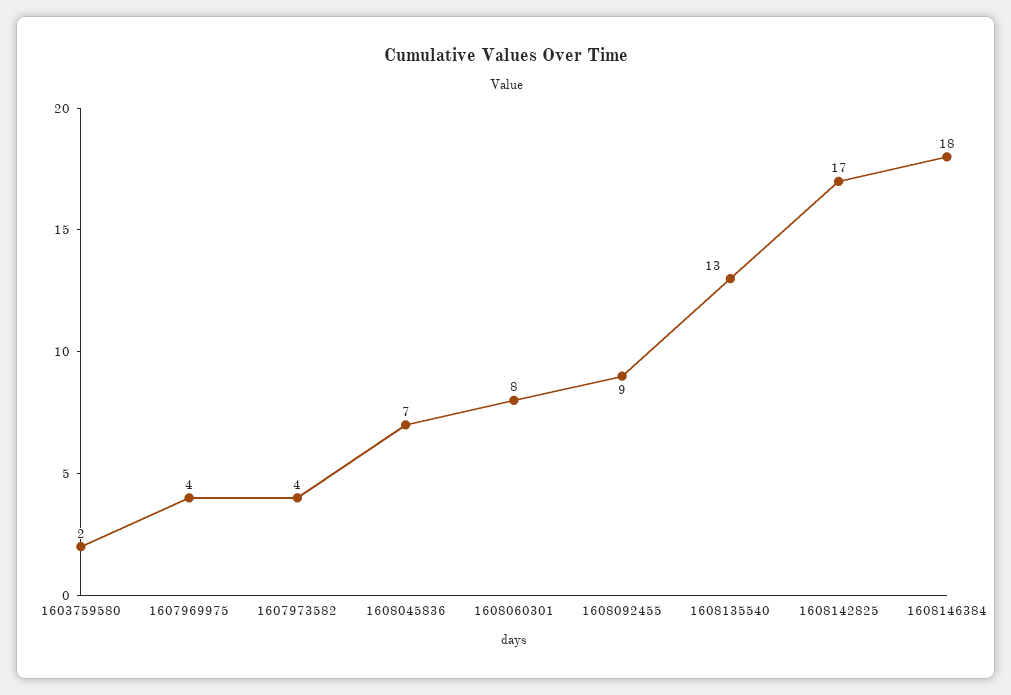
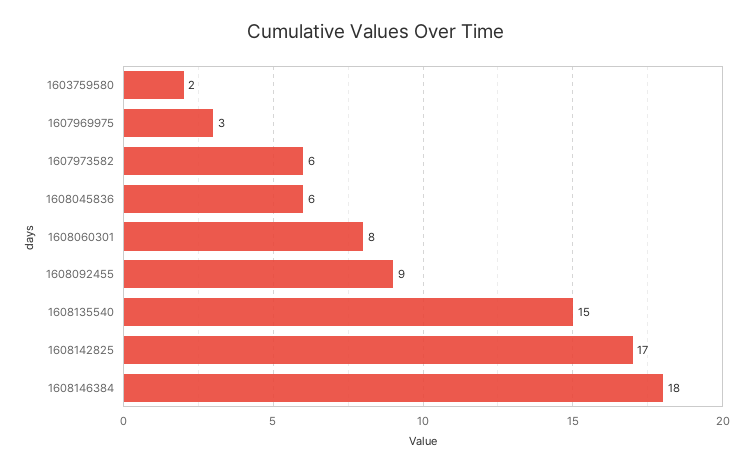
1607969975: 4 -> 3
1607973582: 4 -> 6
1608045836: 7 -> 6
1608135540: 13 -> 15

